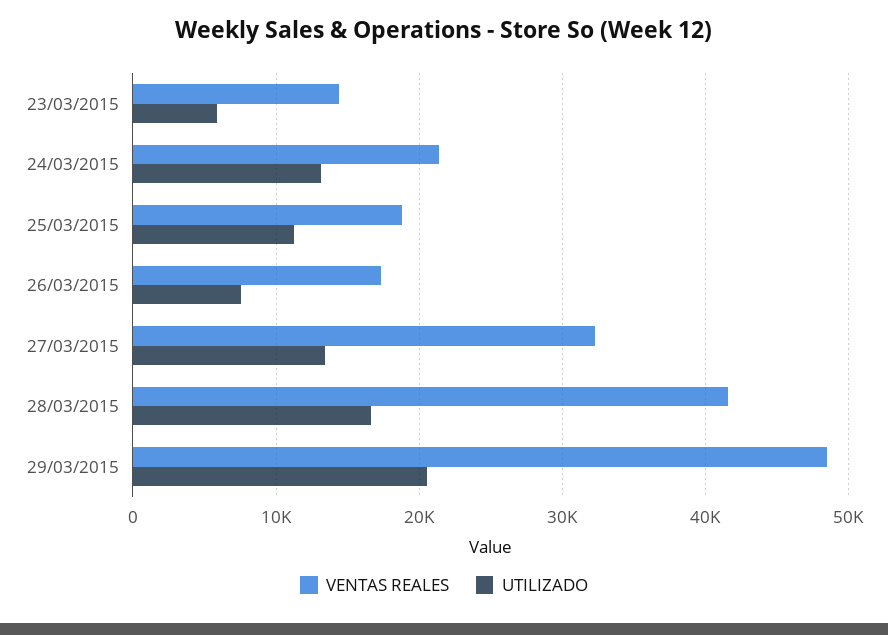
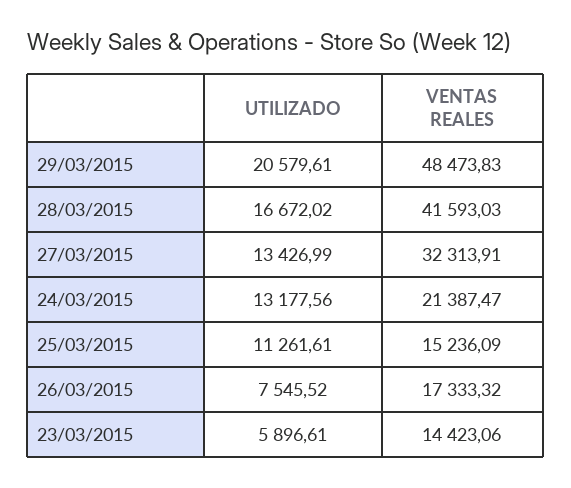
VENTAS REALES, 25/03/2015: 19000 -> 15236.09

